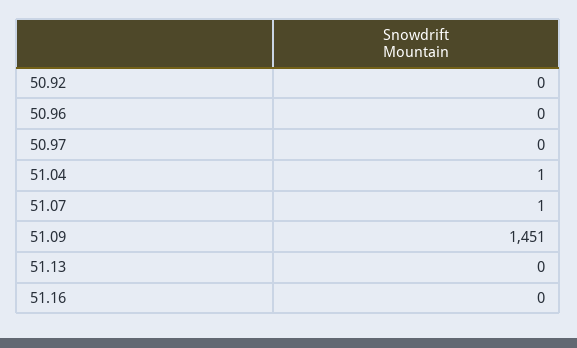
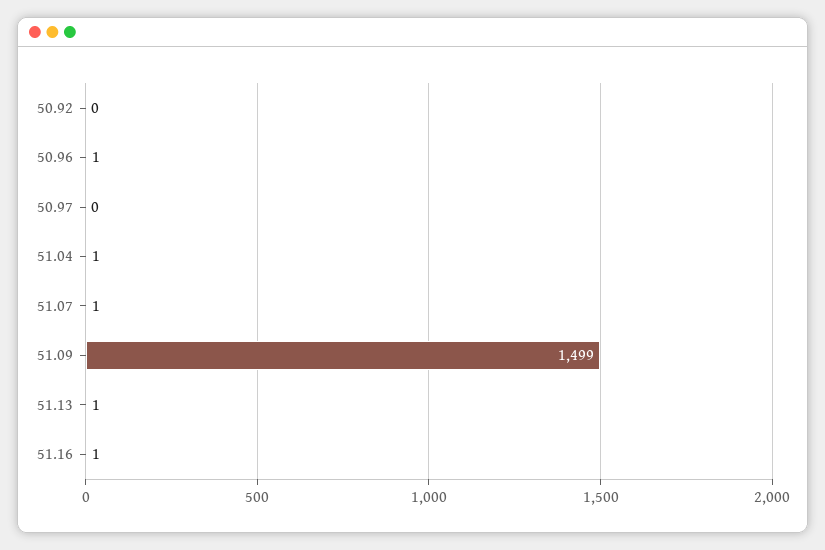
50.96: 0 -> 1
51.09: 1451 -> 1499
51.13: 0 -> 1
51.16: 0 -> 1

